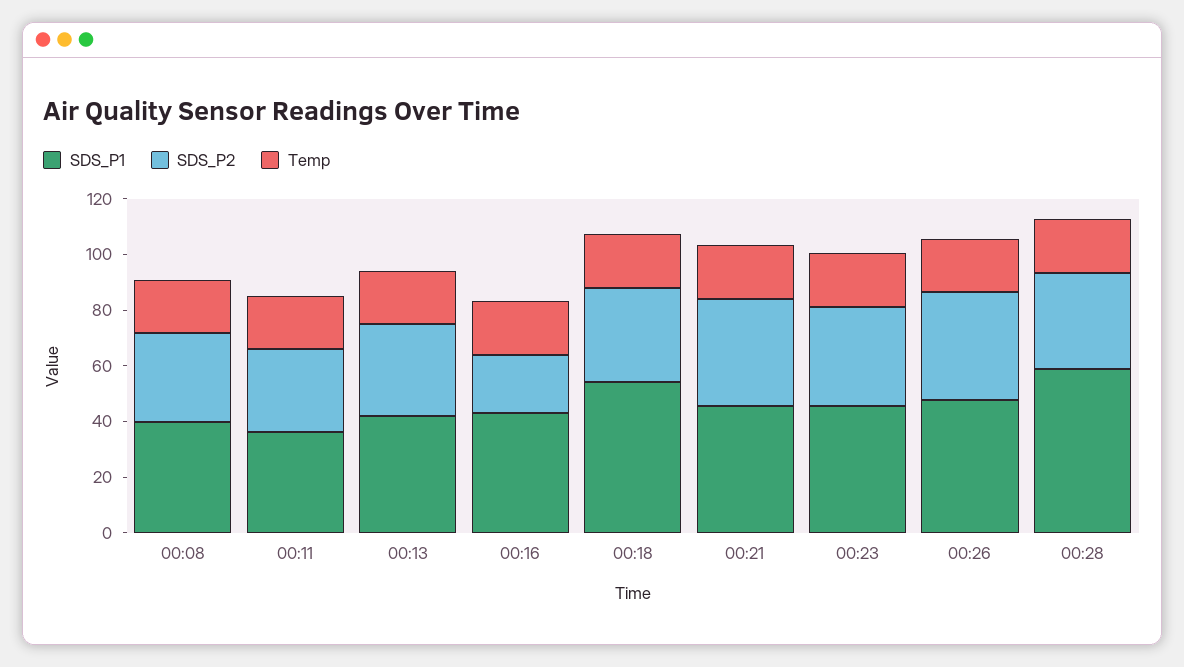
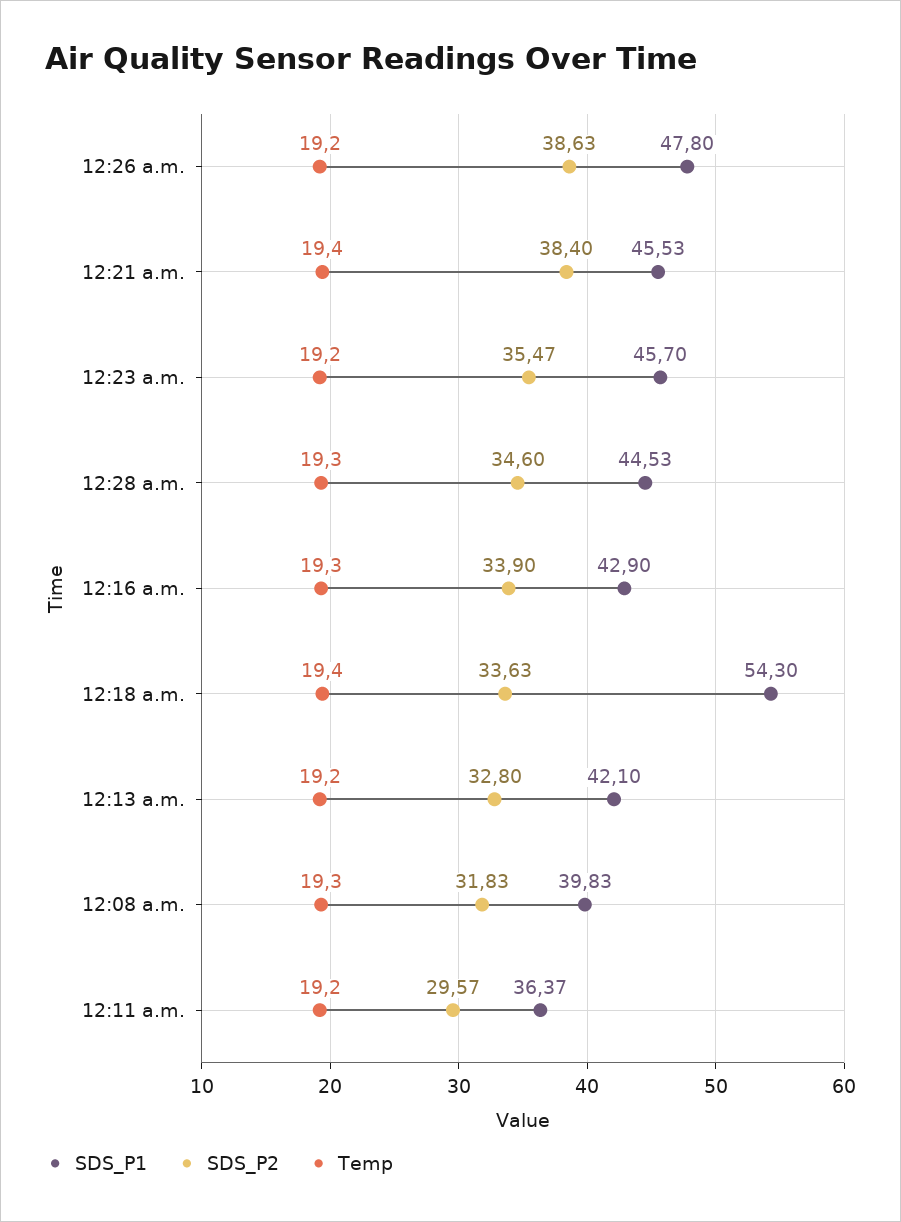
SDS_P2, 00:16: 20 -> 33.9
SDS_P1, 00:28: 60 -> 44.53

